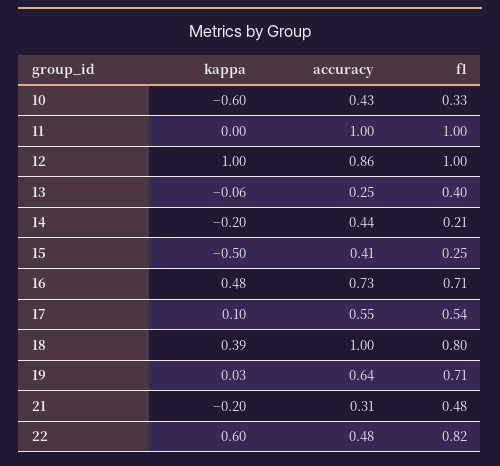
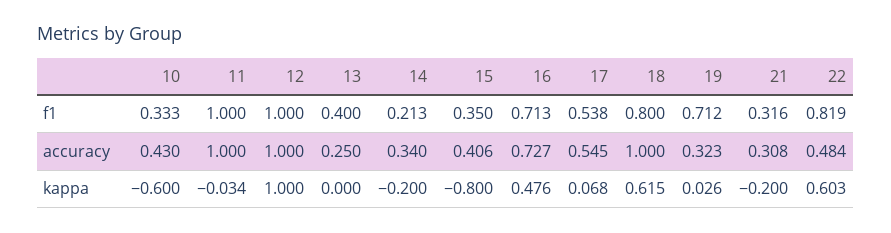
kappa, 11: 0 -> -0.034
accuracy, 12: 0.86 -> 1
kappa, 13: -0.06 -> 0
accuracy, 14: 0.44 -> 0.34
kappa, 15: -0.5 -> -0.8
f1, 15: 0.25 -> 0.35
kappa, 17: 0.1 -> 0.068
kappa, 18: 0.39 -> 0.615
accuracy, 19: 0.64 -> 0.323
f1, 21: 0.48 -> 0.316

